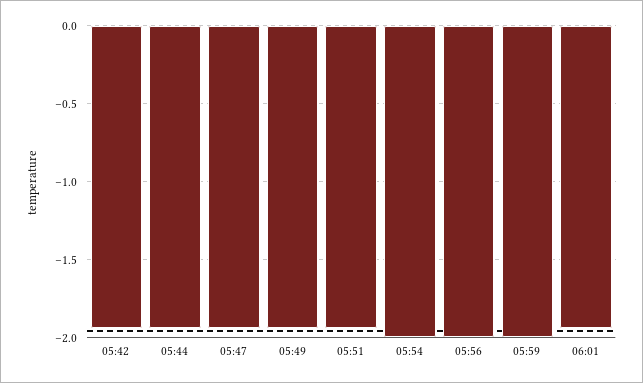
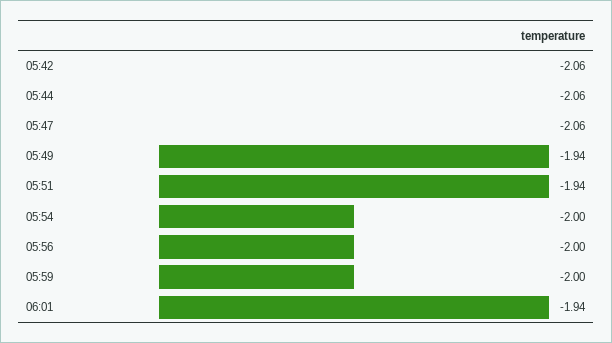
05:42: -1.95 -> -2.06
05:44: -1.95 -> -2.06
05:47: -1.95 -> -2.06

